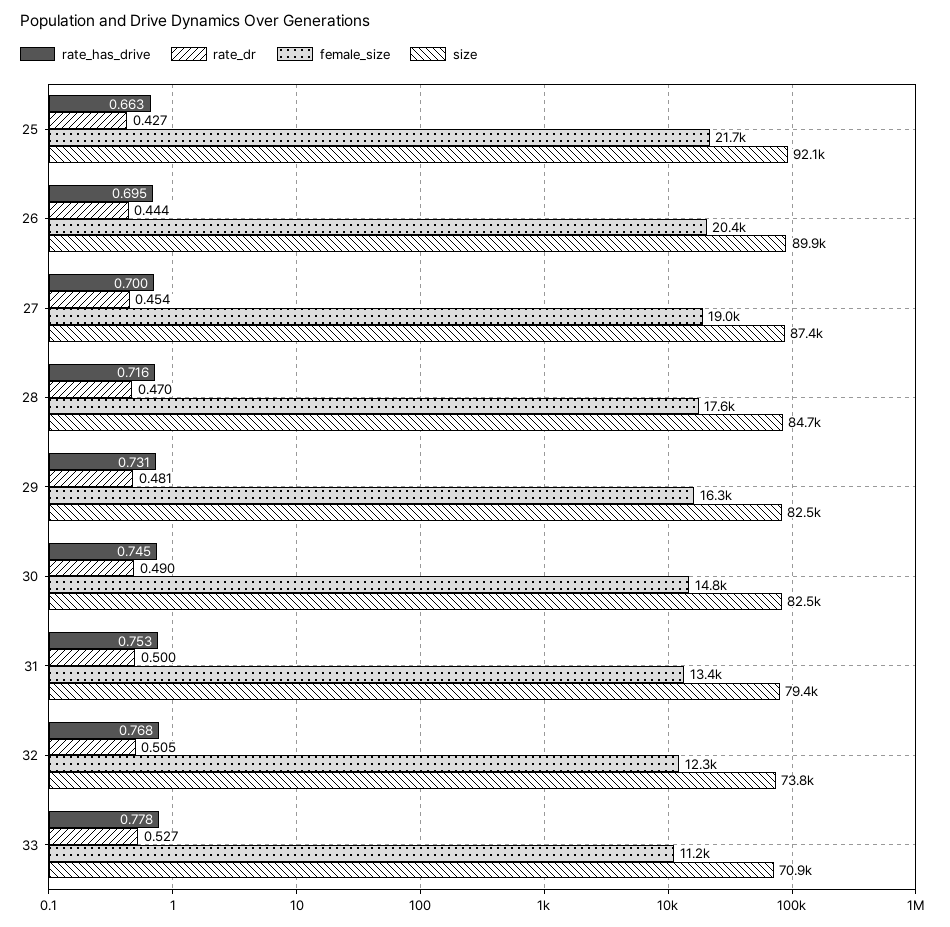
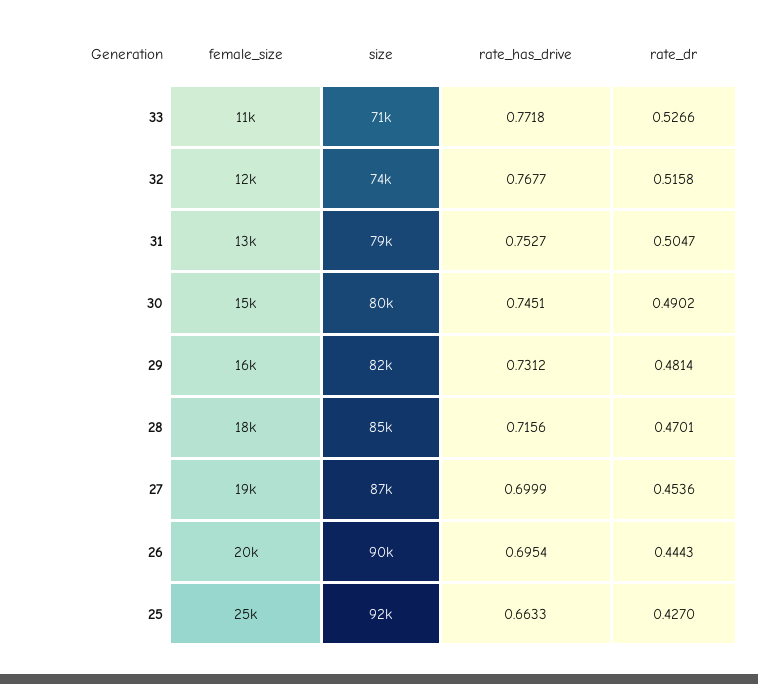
female_size, 25: 21700 -> 25000
size, 30: 82500 -> 80000
rate_dr, 31: 0.5 -> 0.5047
rate_dr, 32: 0.505 -> 0.5158
rate_has_drive, 33: 0.778 -> 0.7718

